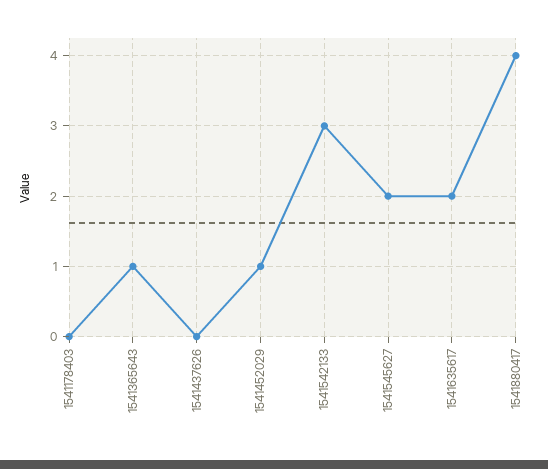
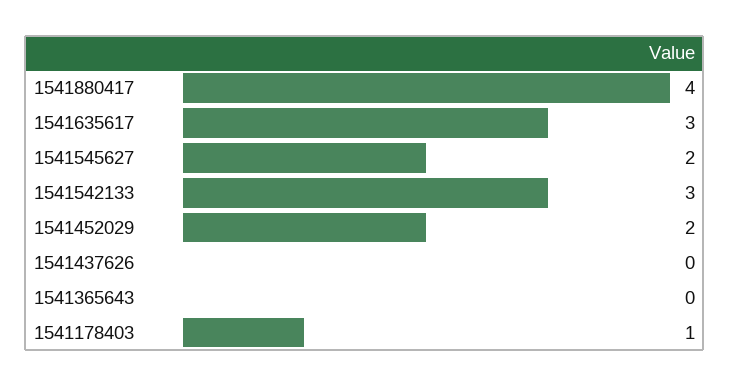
1541178403: 0 -> 1
1541365643: 1 -> 0
1541452029: 1 -> 2
1541635617: 2 -> 3

